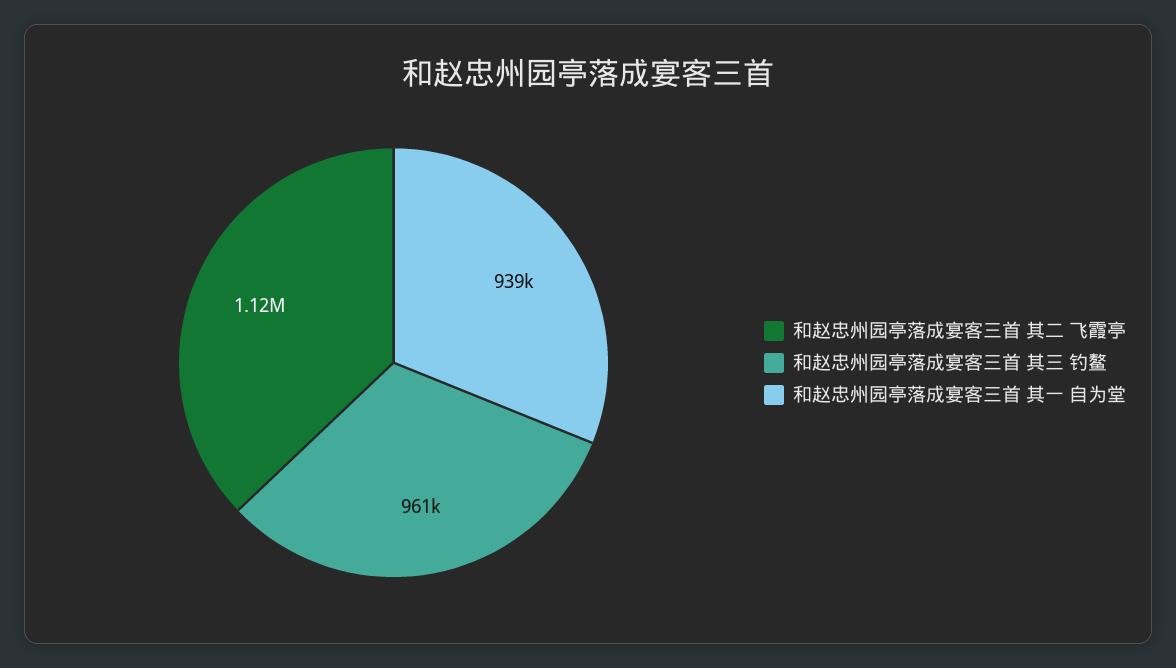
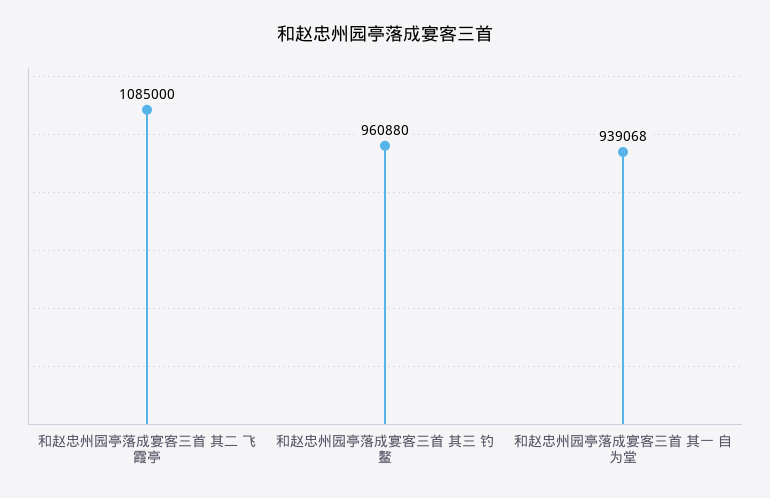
和赵忠州园亭落成宴客三首 其二 飞霞亭: 1120000 -> 1085000

